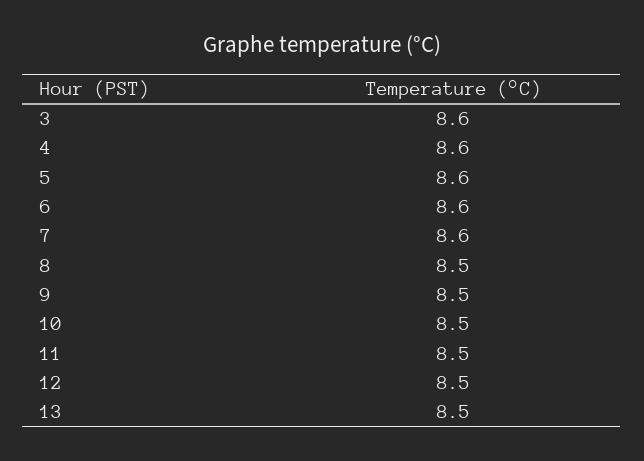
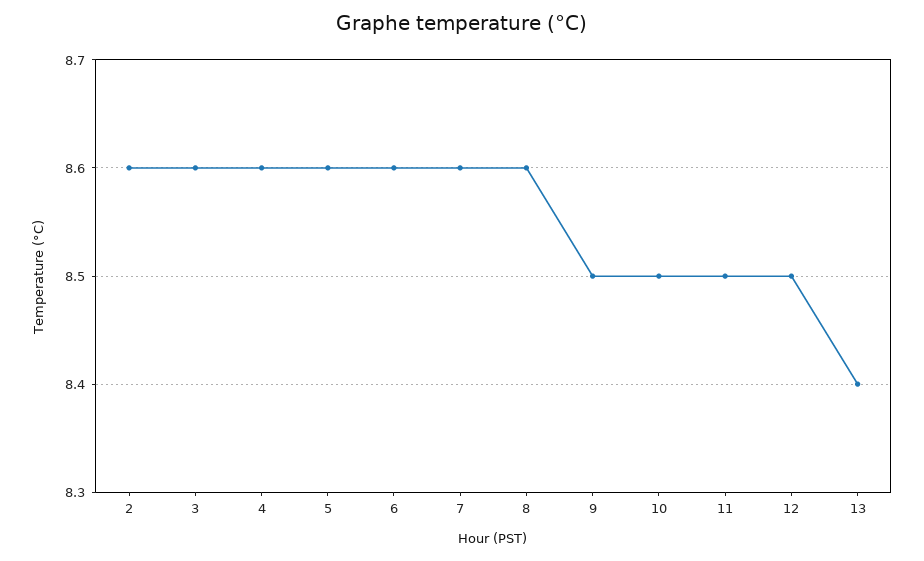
8: 8.5 -> 8.6
13: 8.5 -> 8.4
2: none -> 8.6

